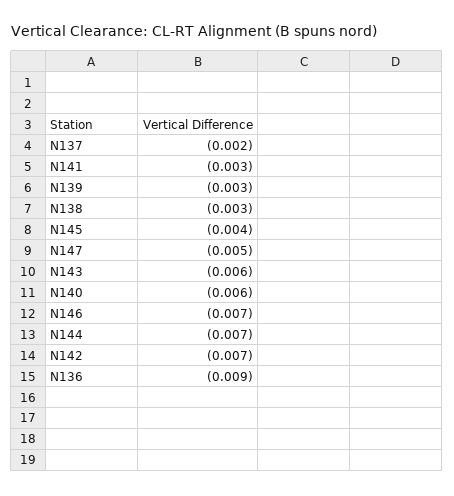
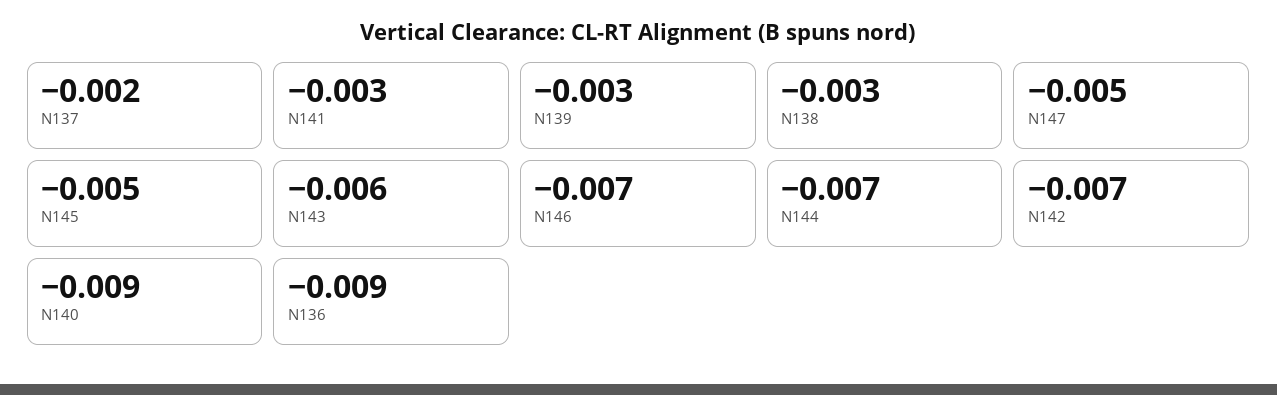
N145: -0.004 -> -0.005
N140: -0.006 -> -0.009

